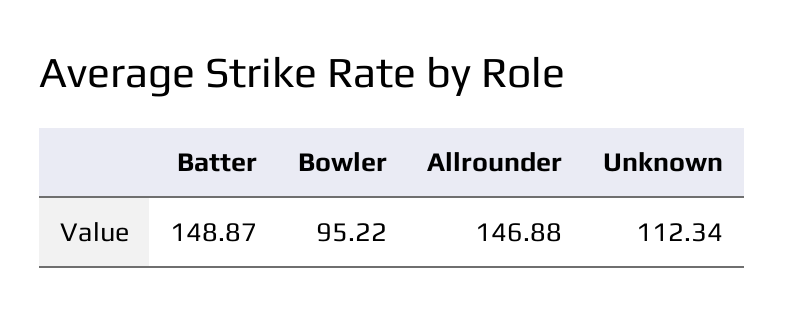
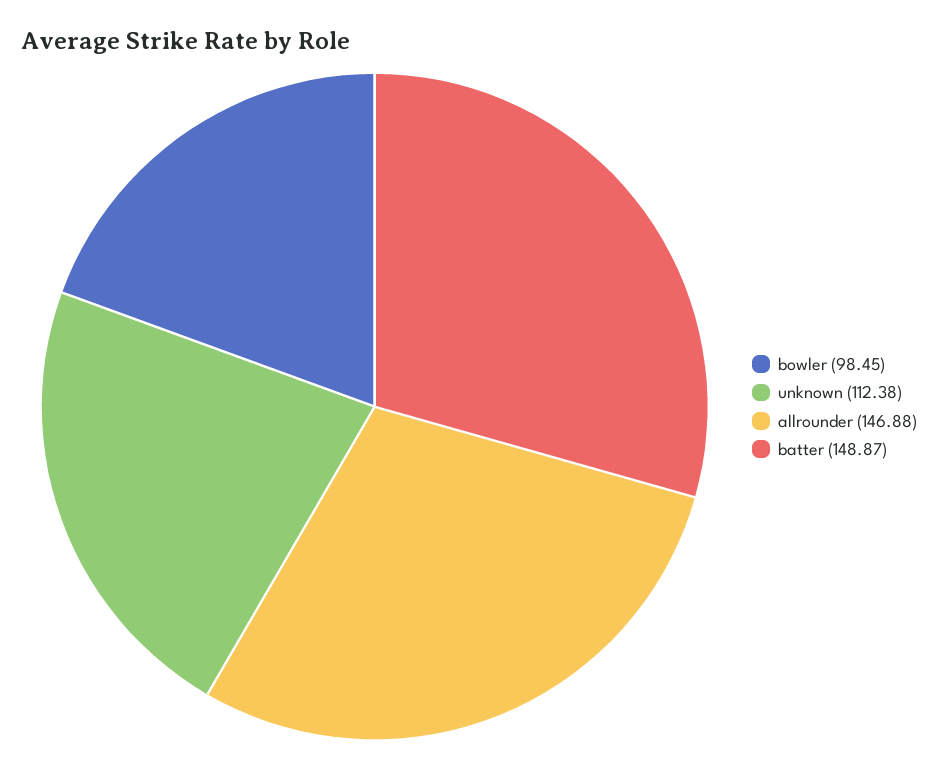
Bowler: 95.22 -> 98.45
Unknown: 112.34 -> 112.38

